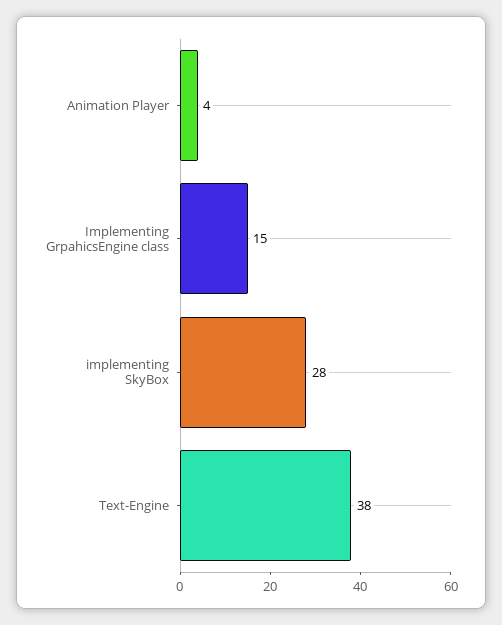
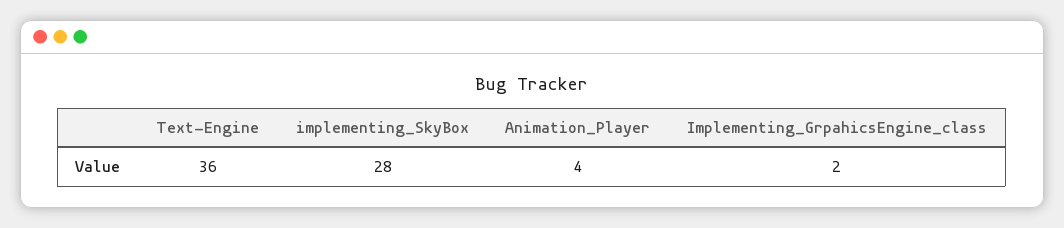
Implementing GrpahicsEngine class: 15 -> 2
Text-Engine: 38 -> 36

